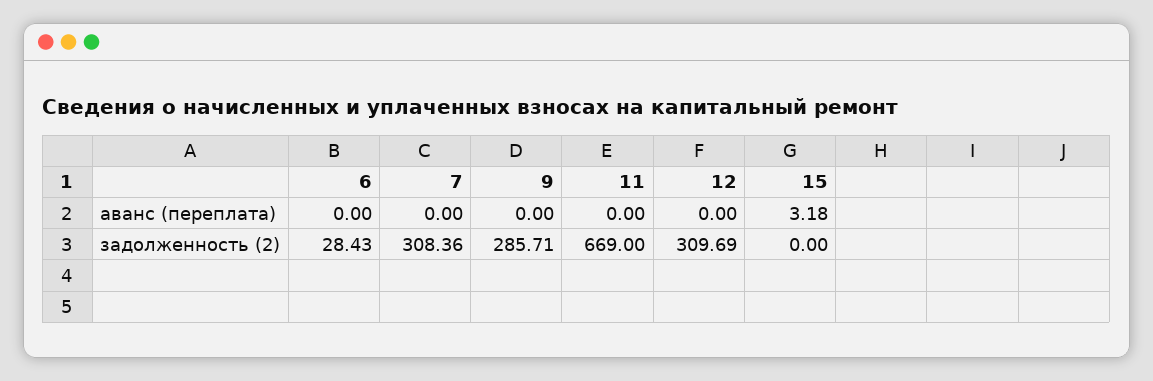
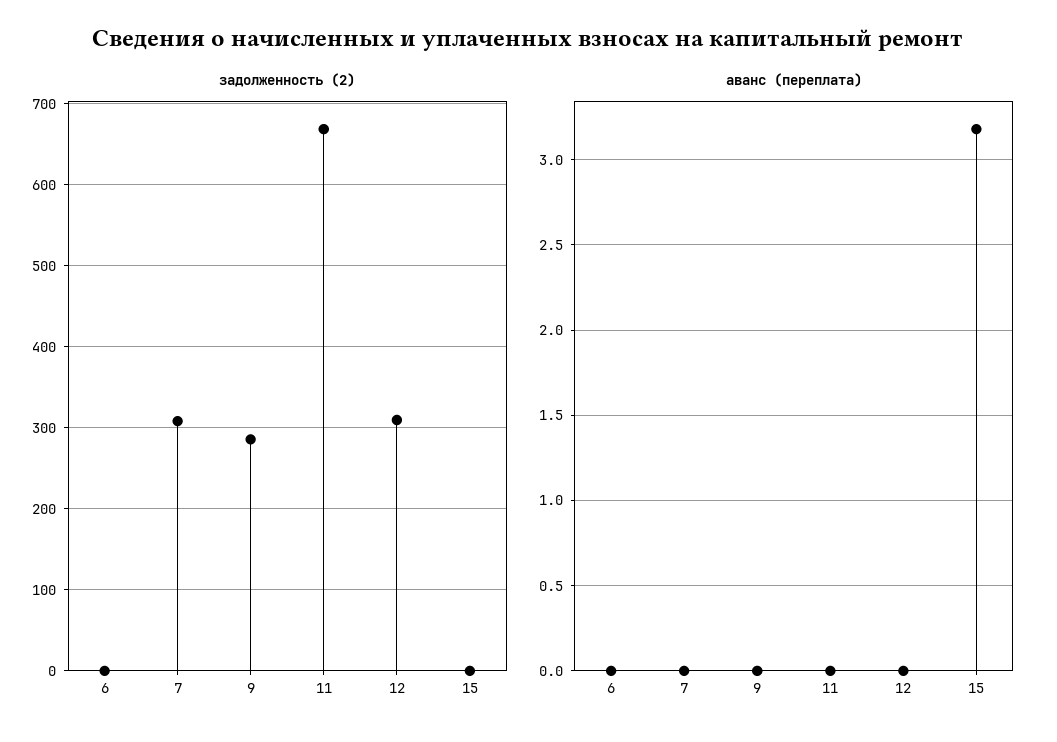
задолженность (2), 6: 28.43 -> 0

